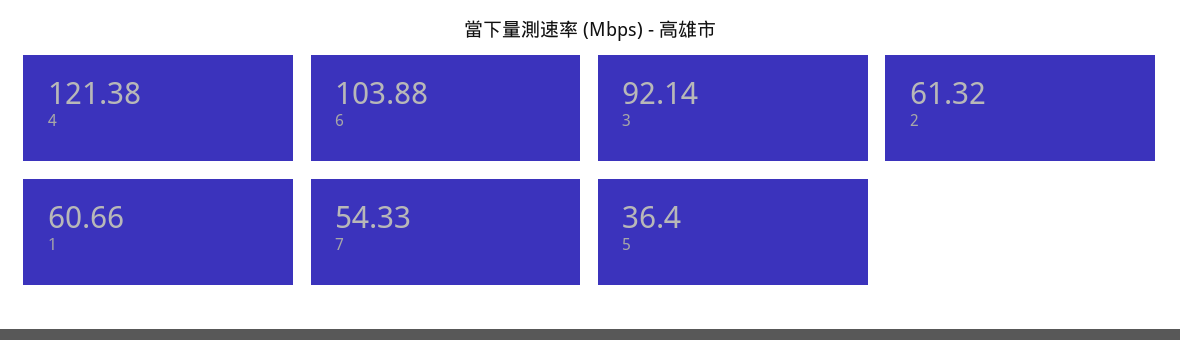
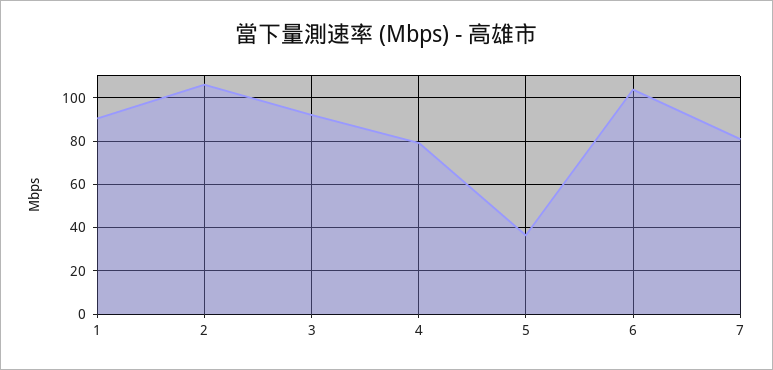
4: 121.38 -> 80
2: 61.32 -> 105
1: 60.66 -> 90
7: 54.33 -> 80

